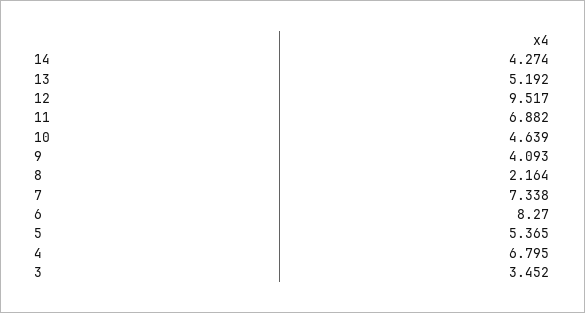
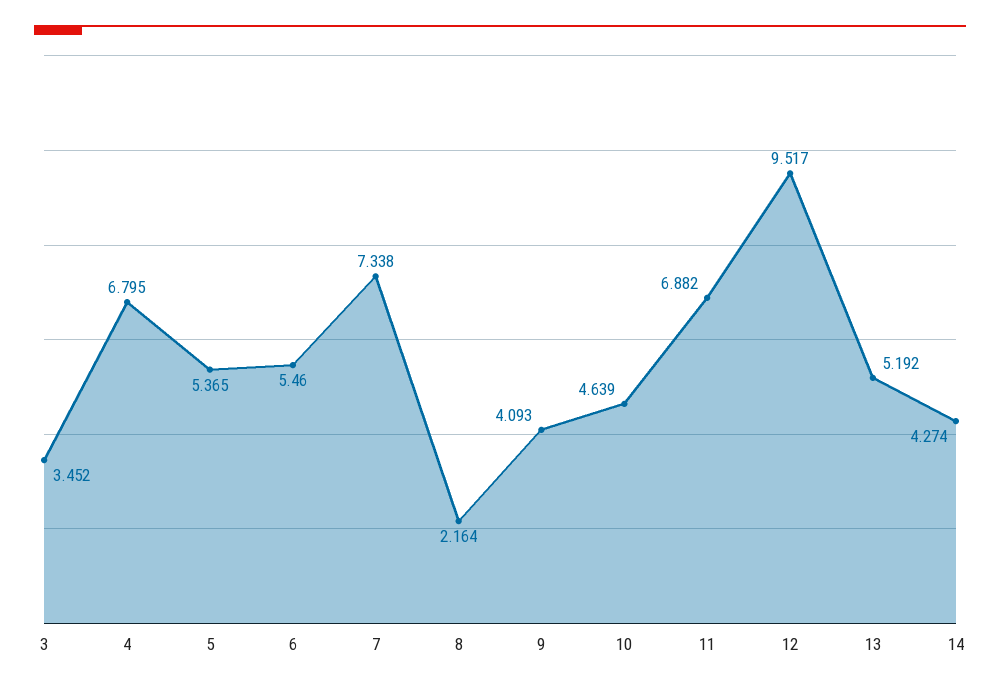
6: 8.27 -> 5.46

